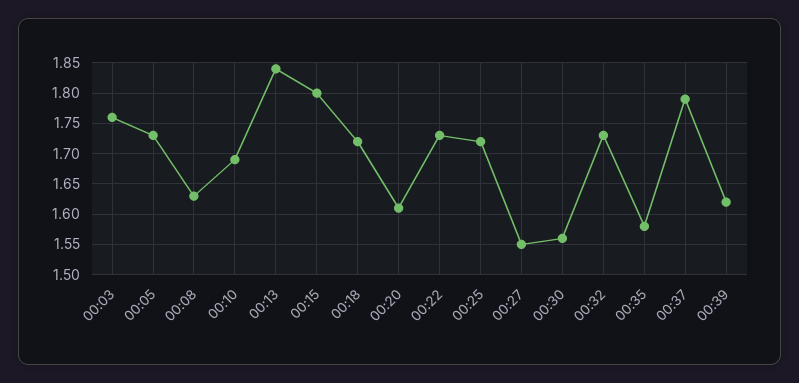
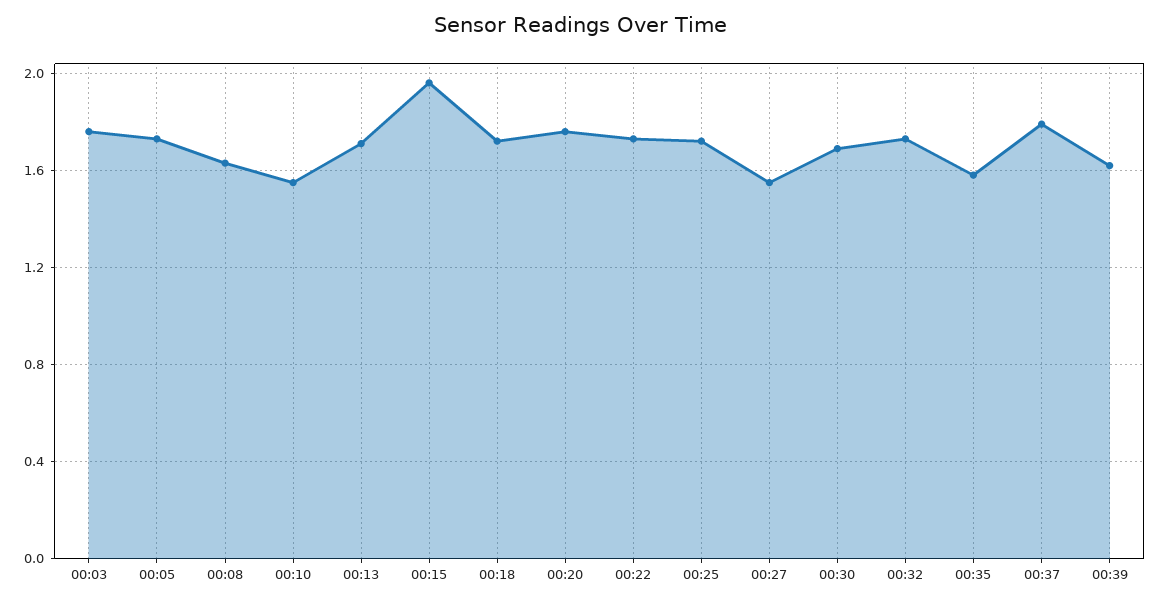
00:10: 1.69 -> 1.55
00:13: 1.84 -> 1.7
00:15: 1.8 -> 1.95
00:20: 1.61 -> 1.75
00:30: 1.56 -> 1.7

